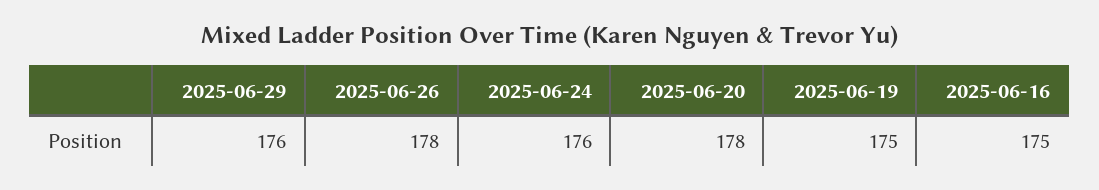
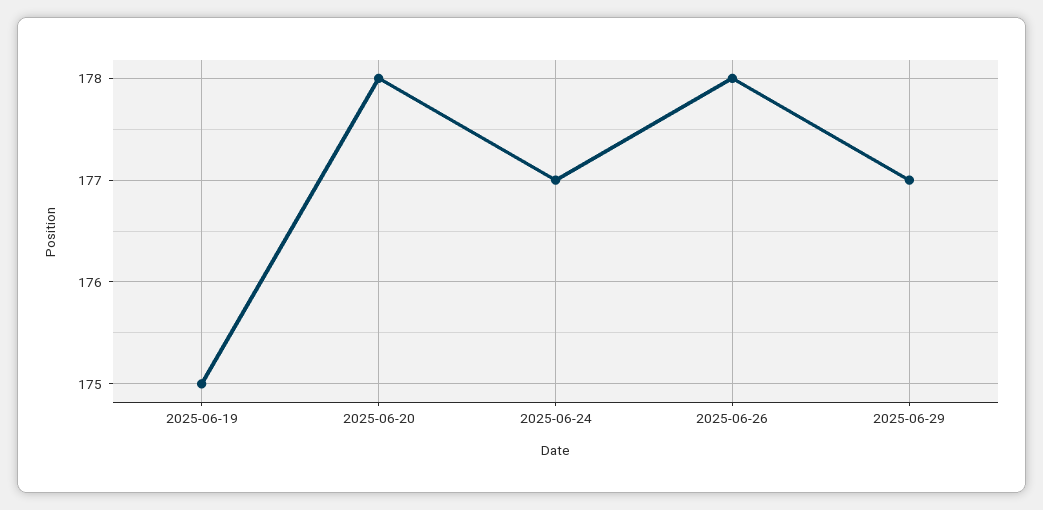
2025-06-29: 176 -> 177
2025-06-24: 176 -> 177
2025-06-16: 175 -> none

